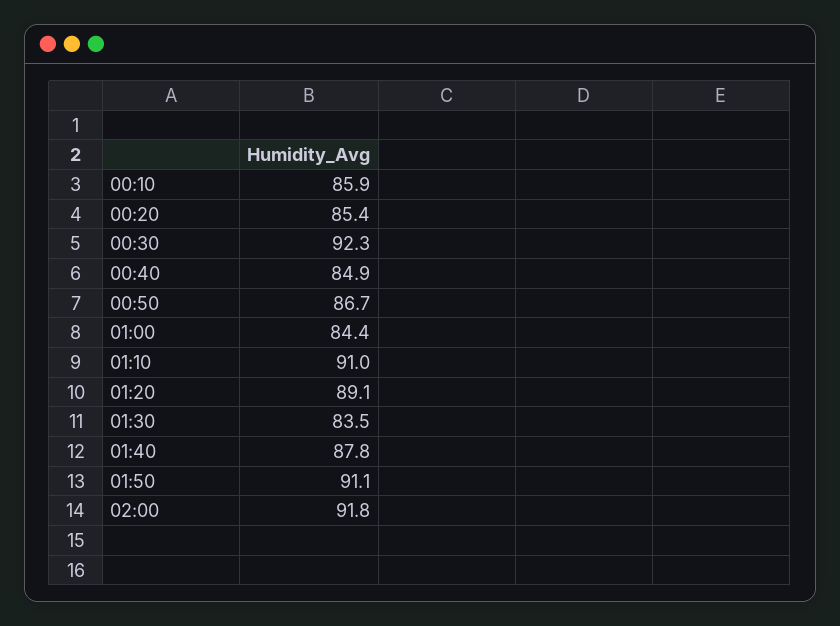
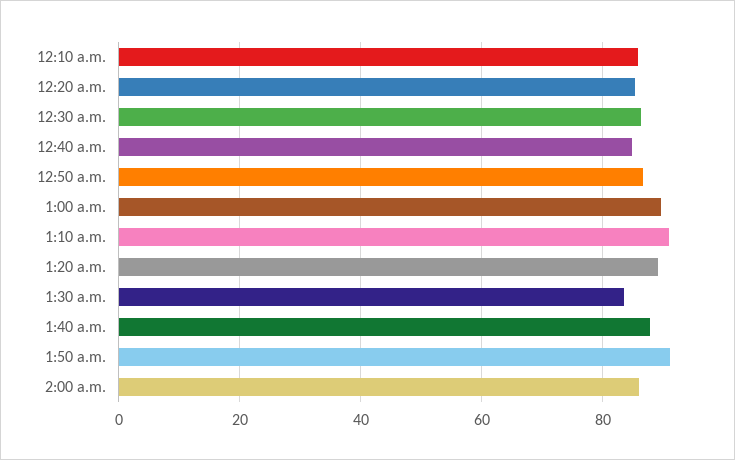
00:30: 92.3 -> 86
01:00: 84.4 -> 90
02:00: 91.8 -> 86

